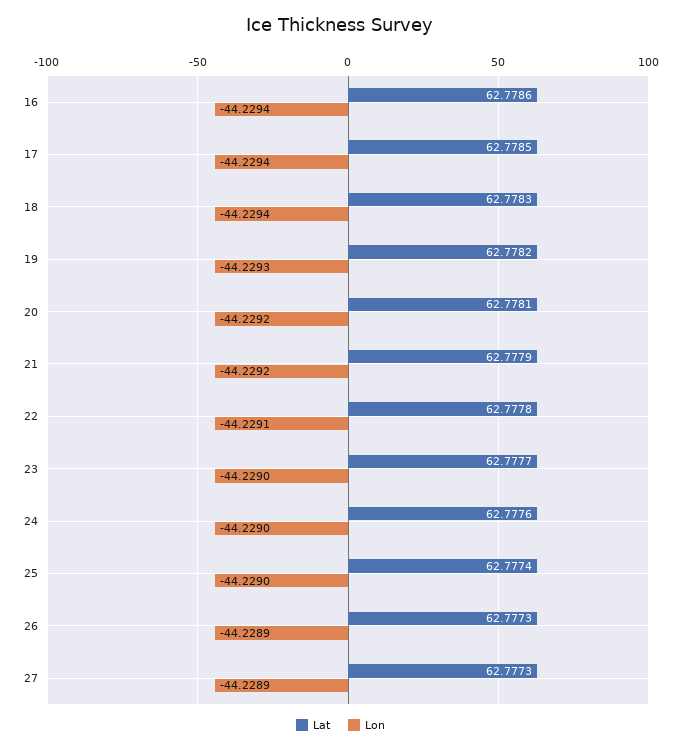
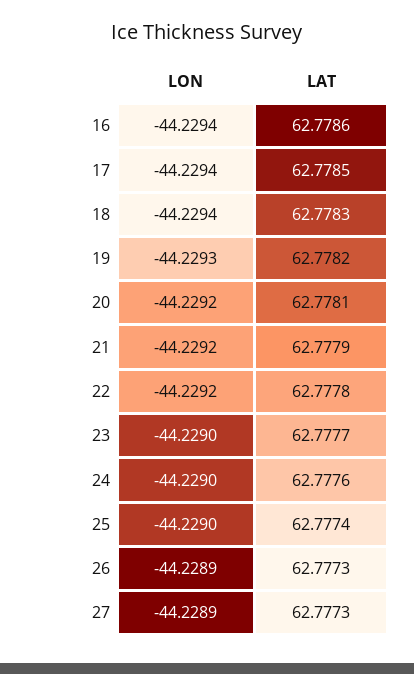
Lon, 22: -44.2291 -> -44.2292

